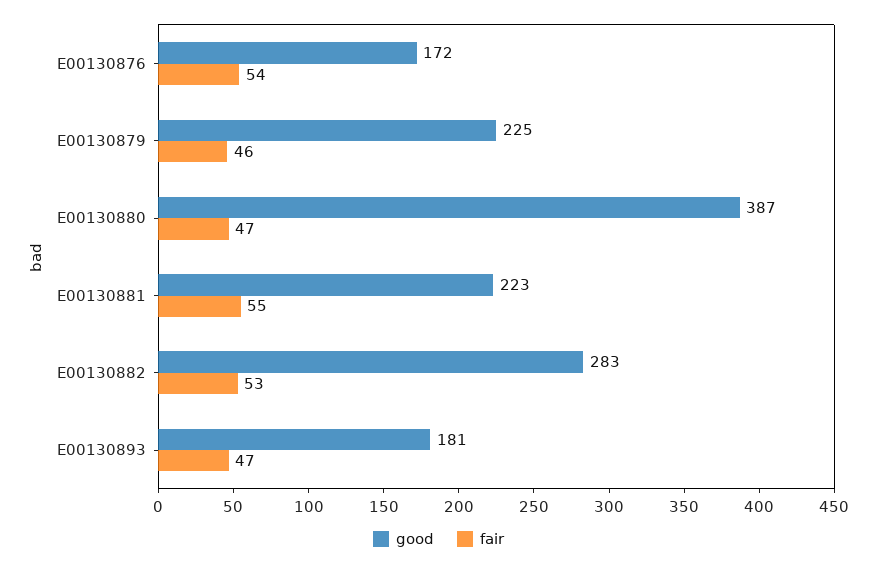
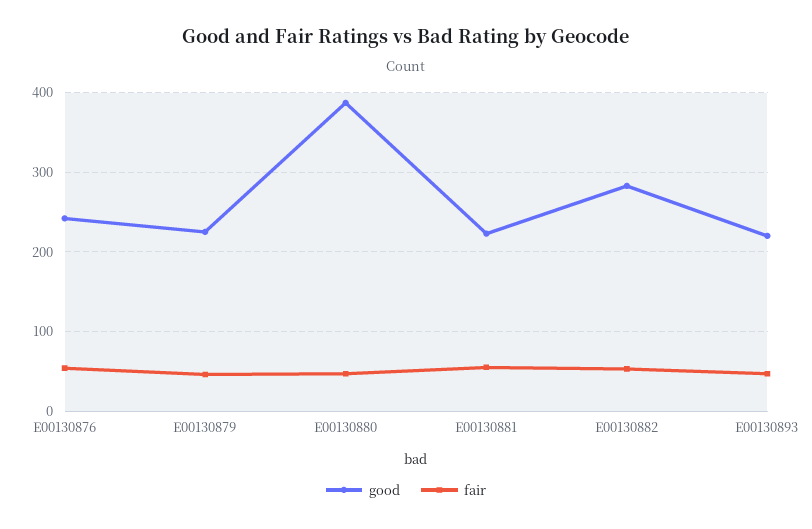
good, E00130876: 172 -> 240
good, E00130893: 181 -> 220

